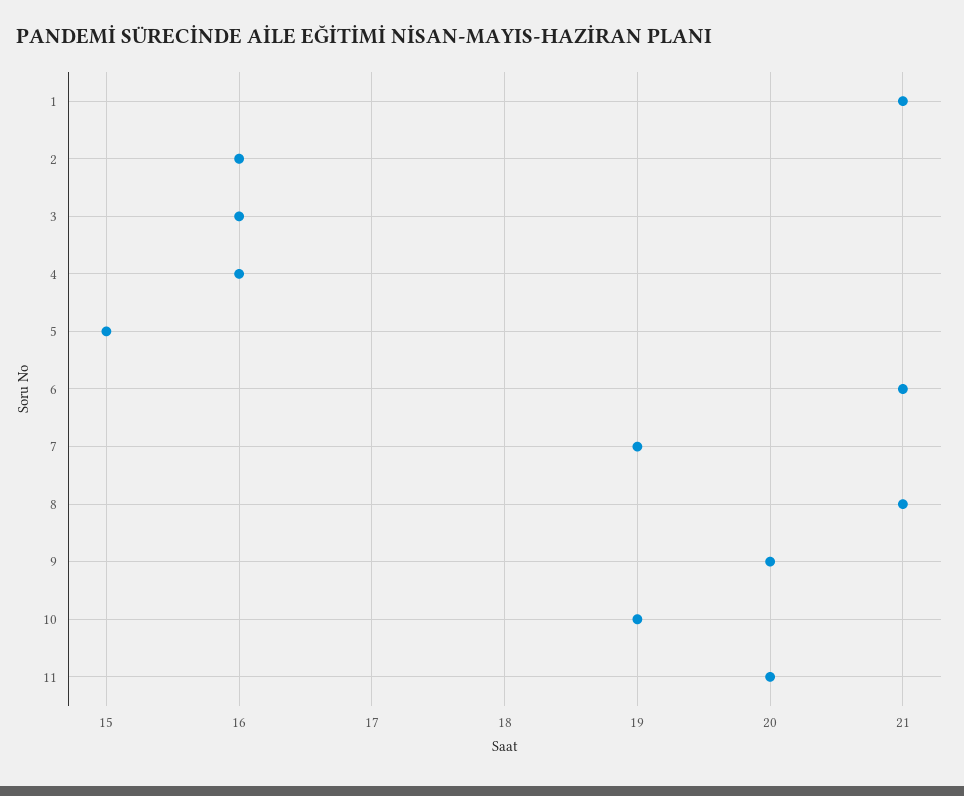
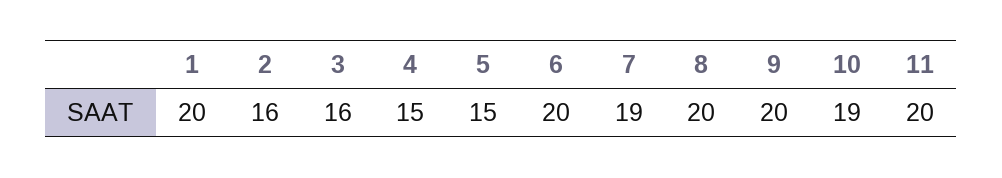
1: 21 -> 20
4: 16 -> 15
6: 21 -> 20
8: 21 -> 20

